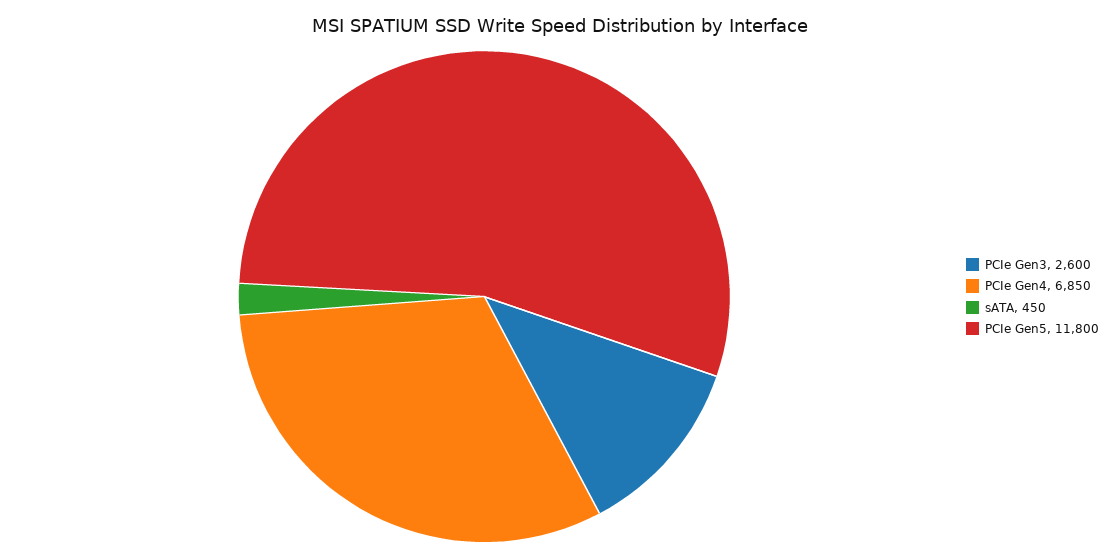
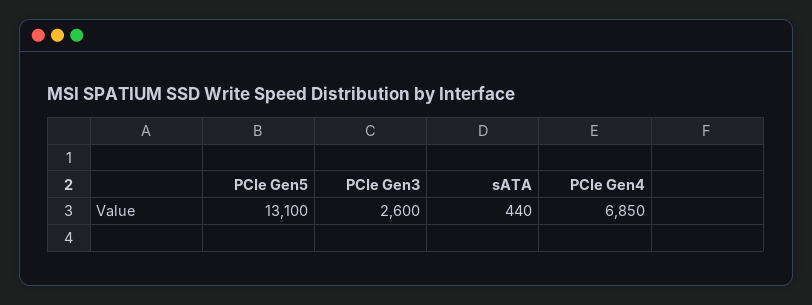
sATA: 450 -> 440
PCIe Gen5: 11800 -> 13100

